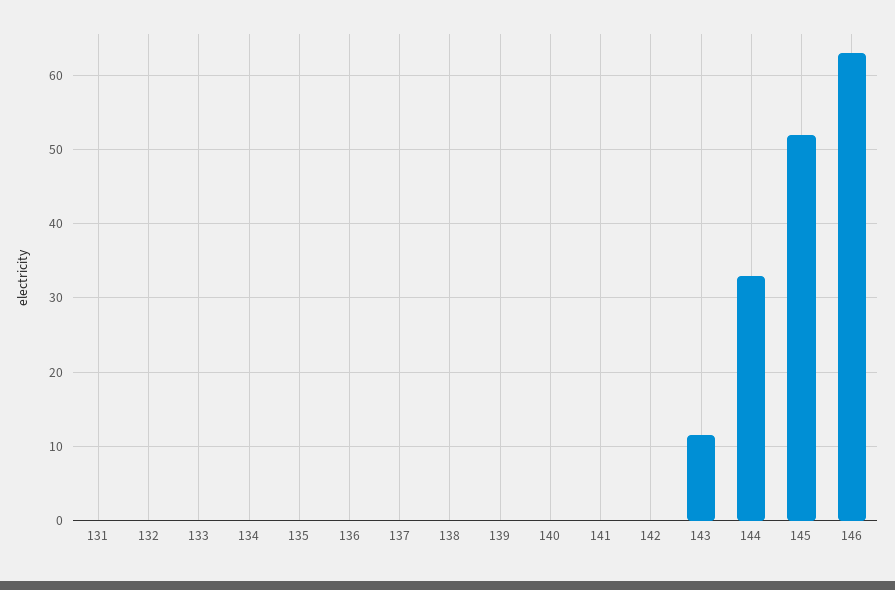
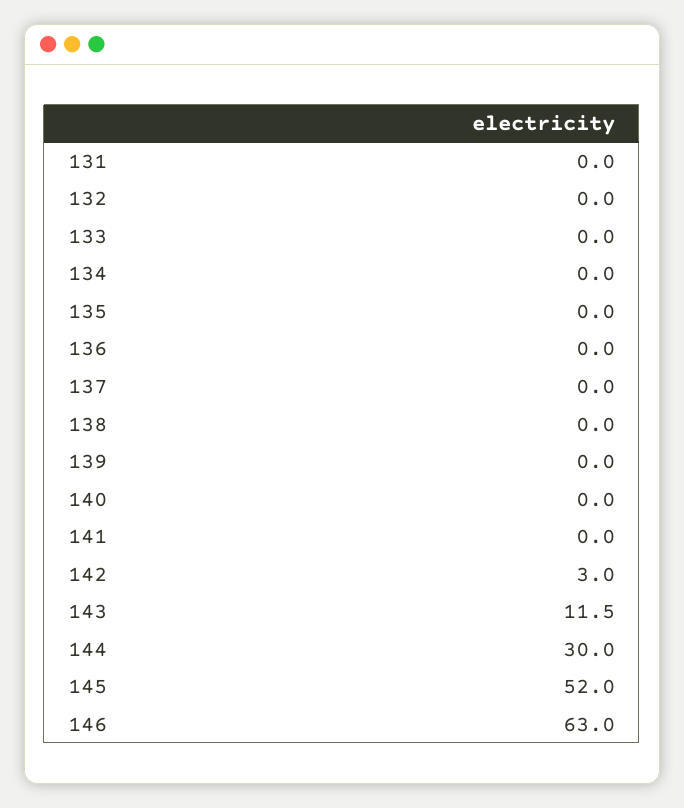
142: 0 -> 3
144: 33 -> 30

